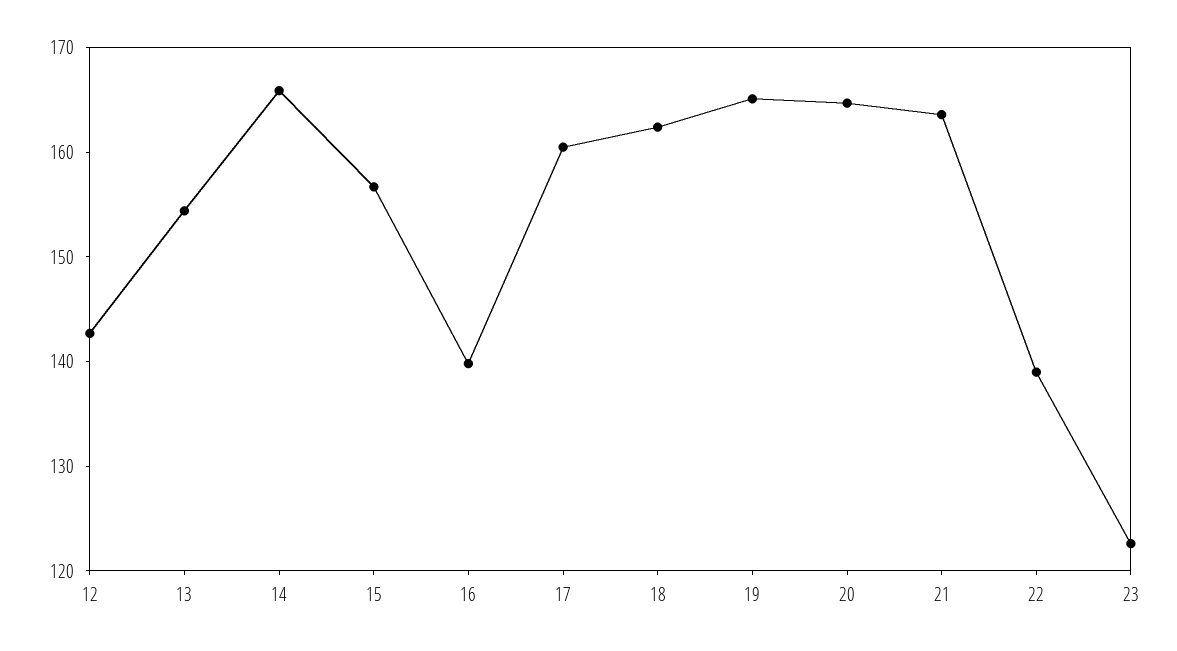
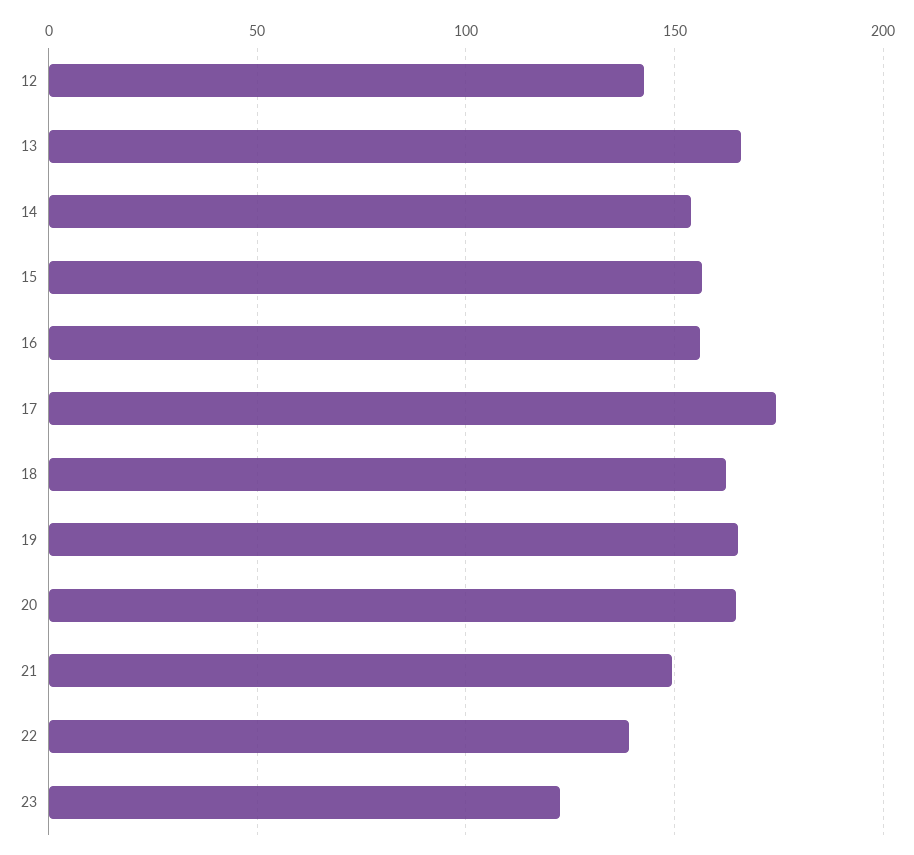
13: 154 -> 165
14: 166 -> 155
16: 140 -> 155
17: 160 -> 175
21: 164 -> 150

